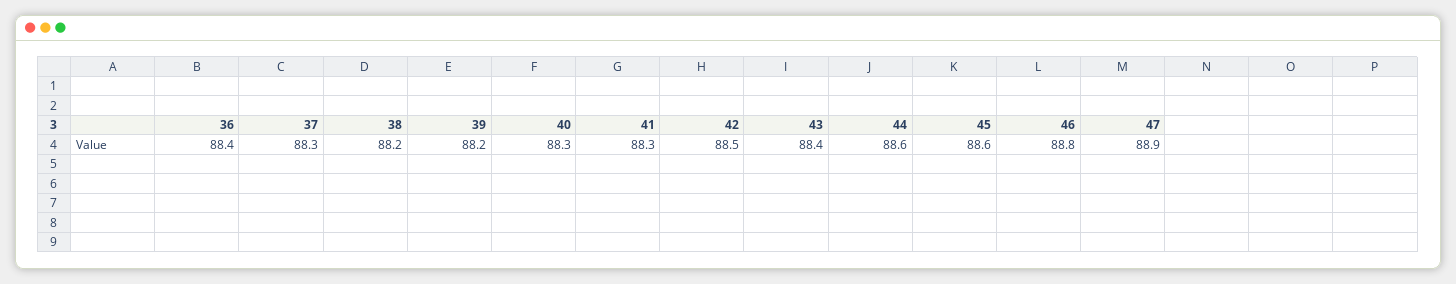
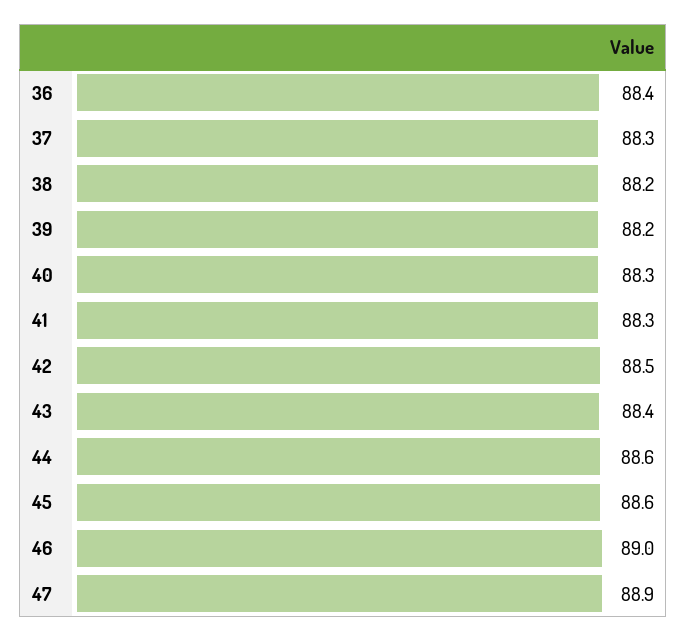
46: 88.8 -> 89

